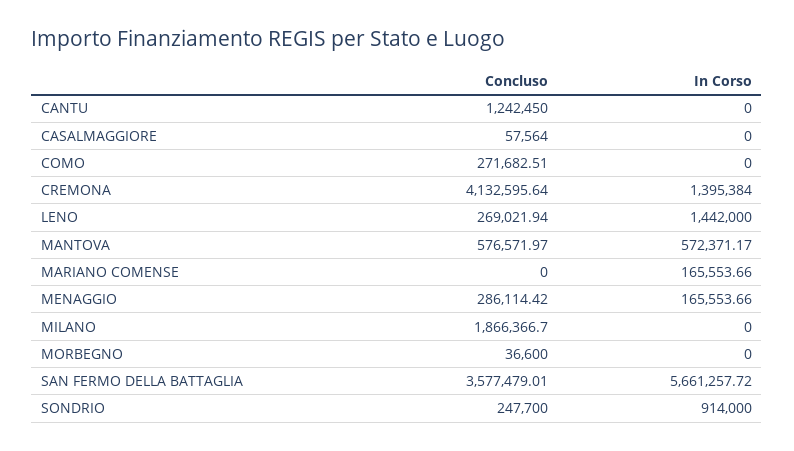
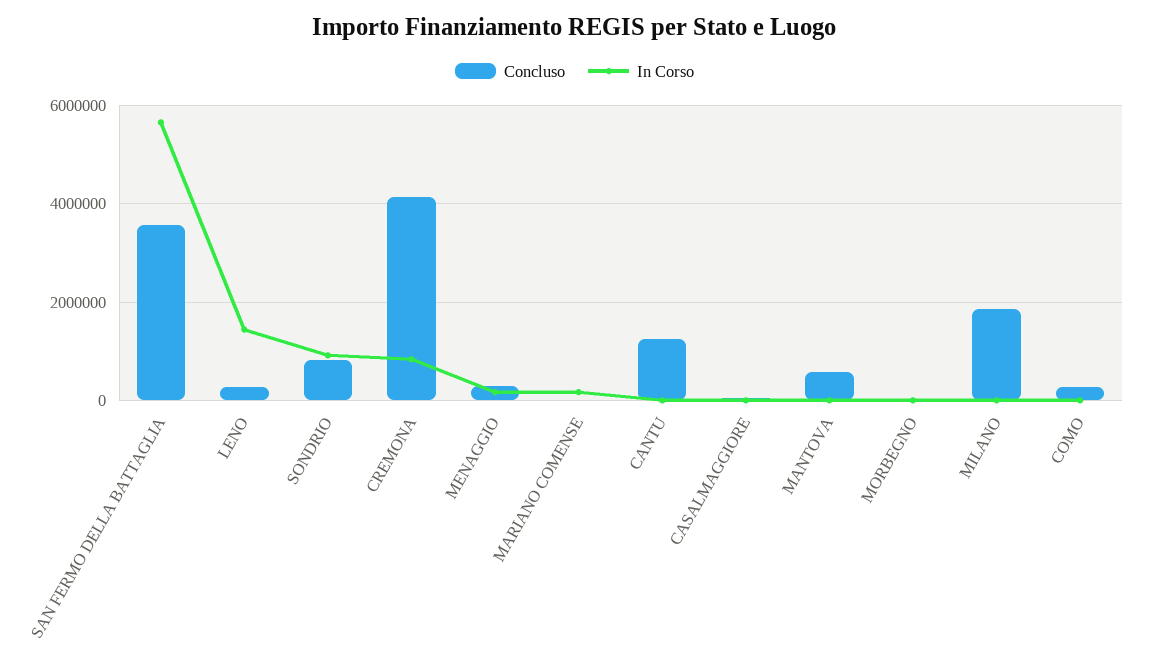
In Corso, CREMONA: 1395384 -> 800000
In Corso, MANTOVA: 572371.17 -> 0
Concluso, SONDRIO: 247700 -> 800000

